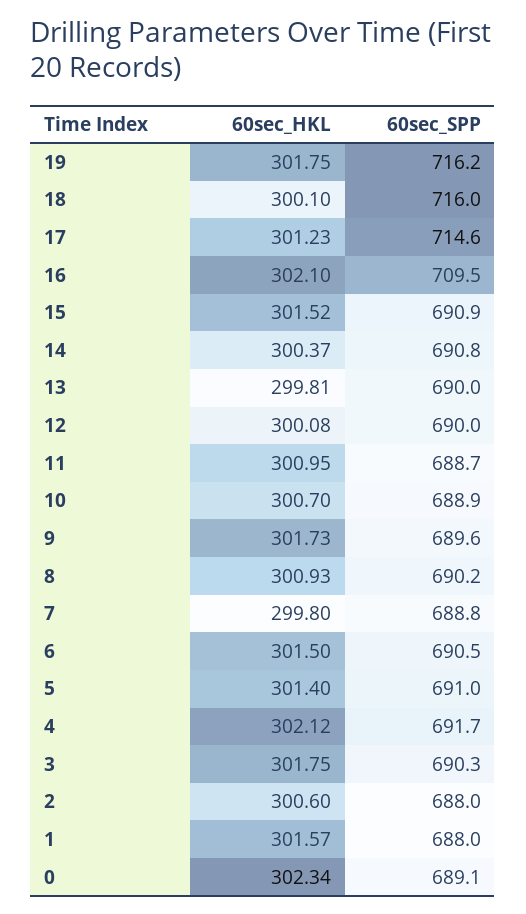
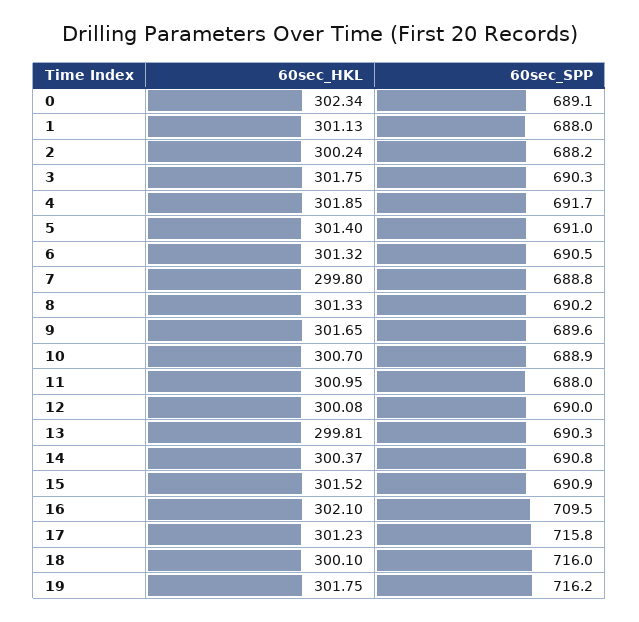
60sec_SPP, 17: 714.6 -> 715.8
60sec_SPP, 13: 690 -> 690.3
60sec_SPP, 11: 688.7 -> 688
60sec_HKL, 9: 301.73 -> 301.65
60sec_HKL, 8: 300.93 -> 301.33
60sec_HKL, 6: 301.5 -> 301.32
60sec_HKL, 4: 302.12 -> 301.85
60sec_HKL, 2: 300.6 -> 300.24
60sec_SPP, 2: 688 -> 688.2
60sec_HKL, 1: 301.57 -> 301.13

